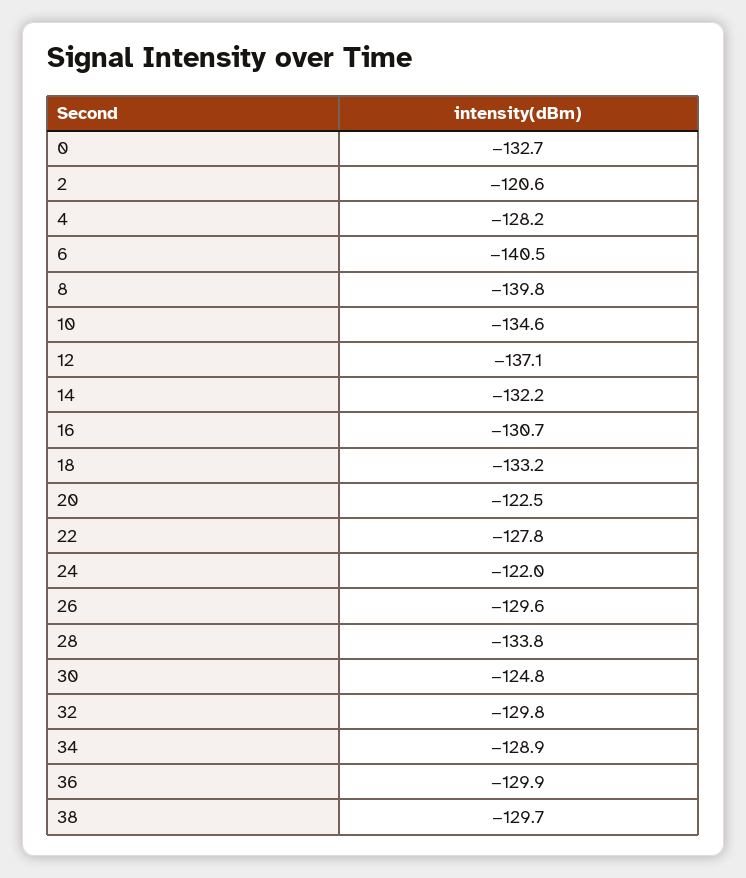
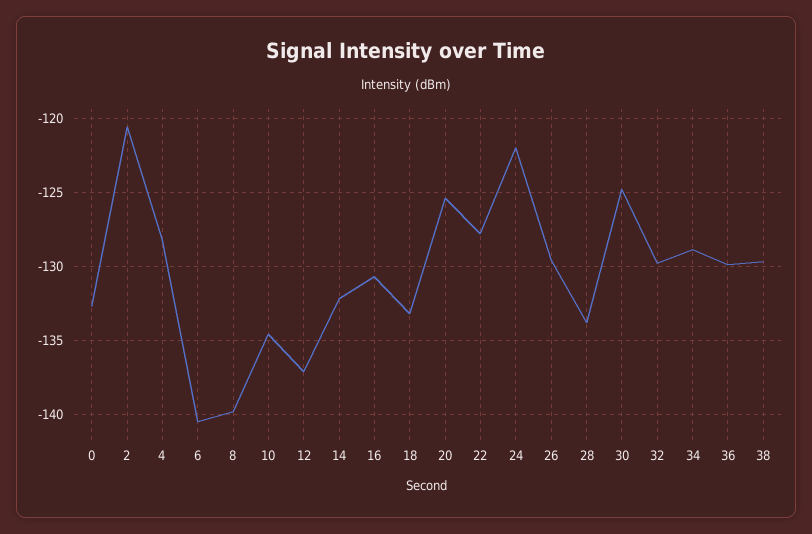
20: -122.5 -> -125.5

